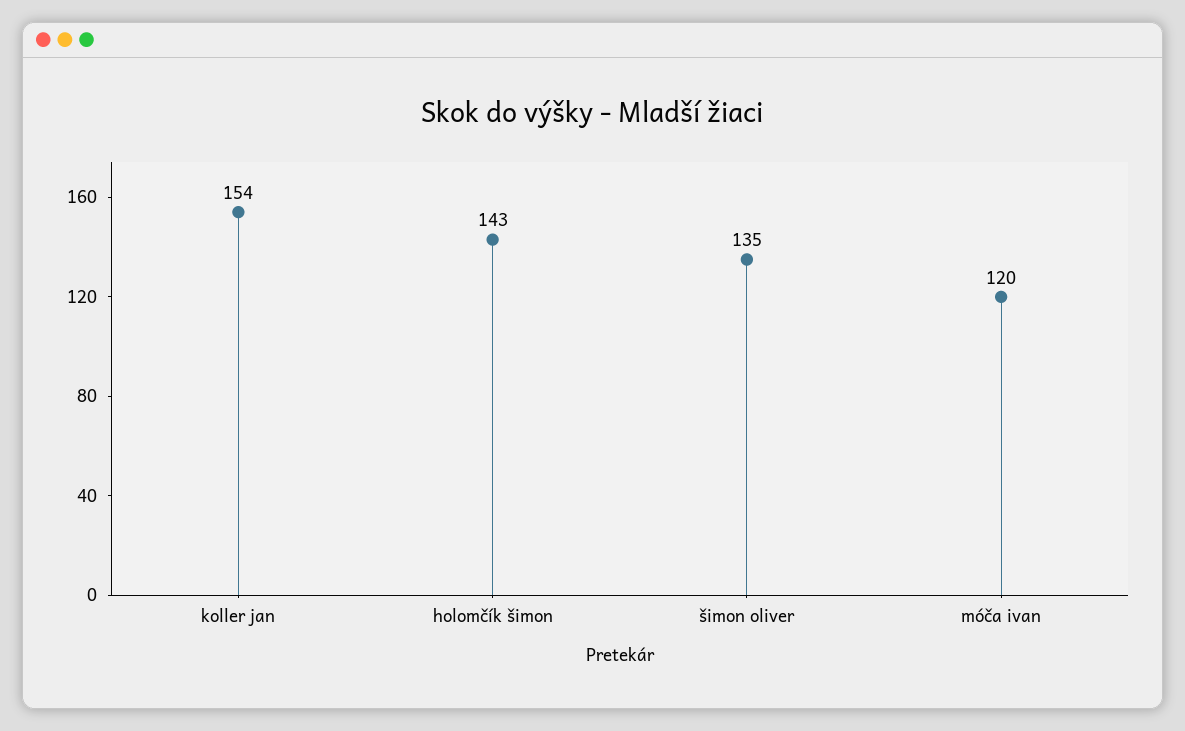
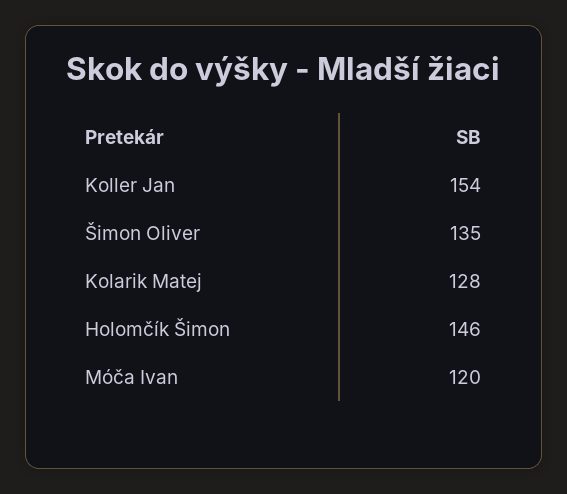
holomčík šimon: 143 -> 146
Kolarik Matej: none -> 128

